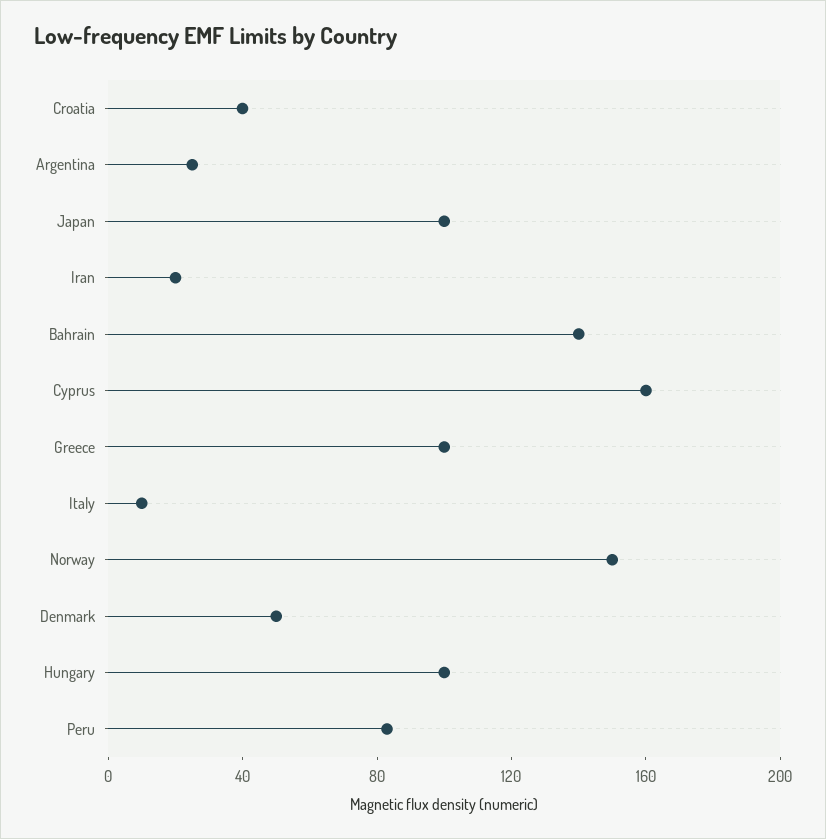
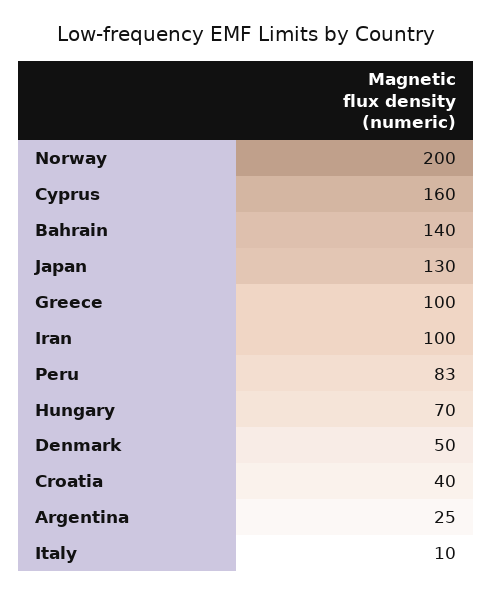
Japan: 100 -> 130
Iran: 20 -> 100
Norway: 150 -> 200
Hungary: 100 -> 70

